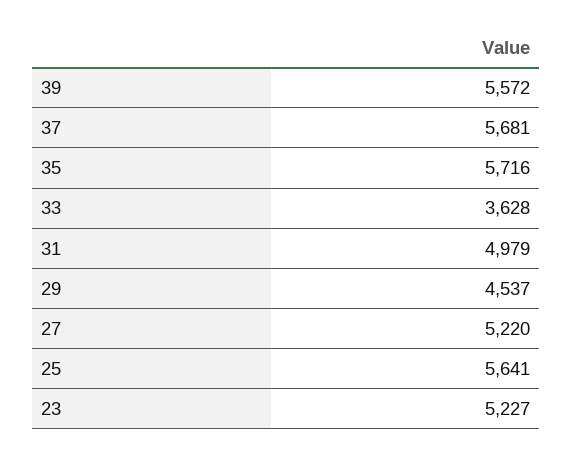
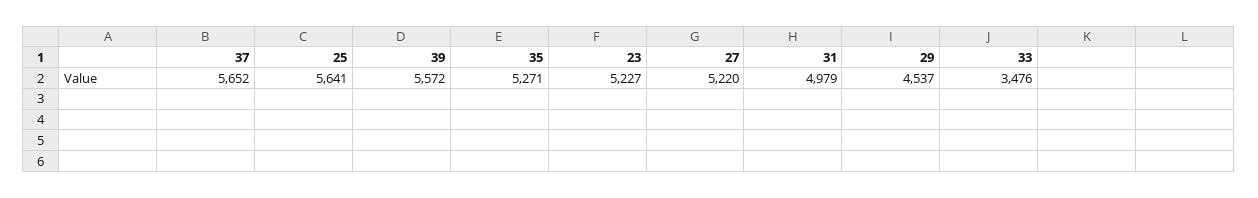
37: 5681 -> 5652
35: 5716 -> 5271
33: 3628 -> 3476

